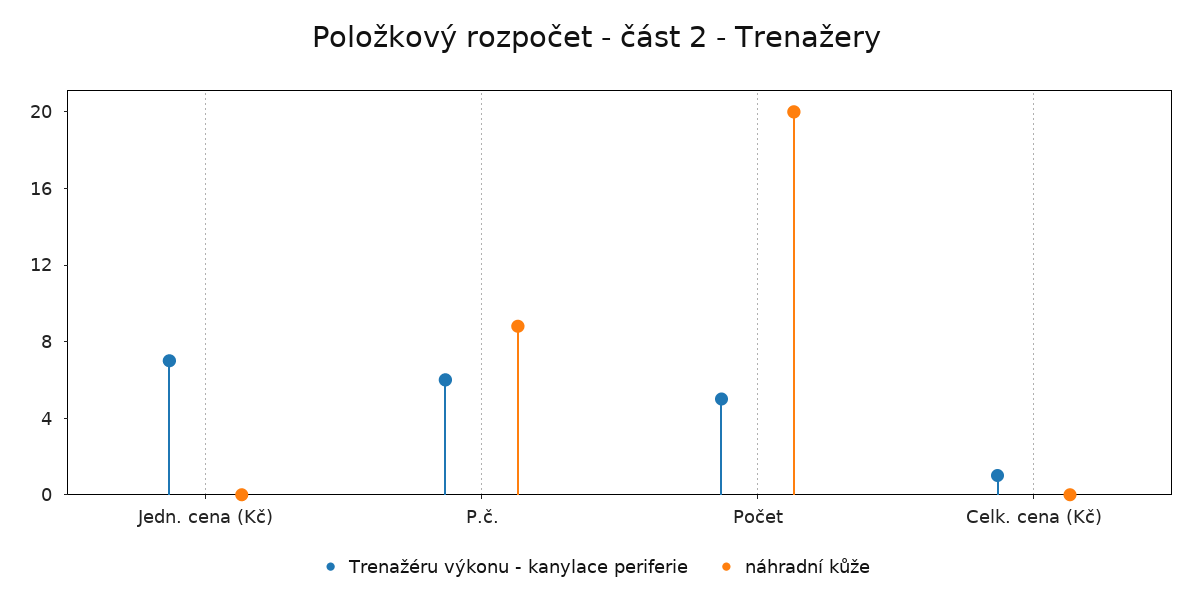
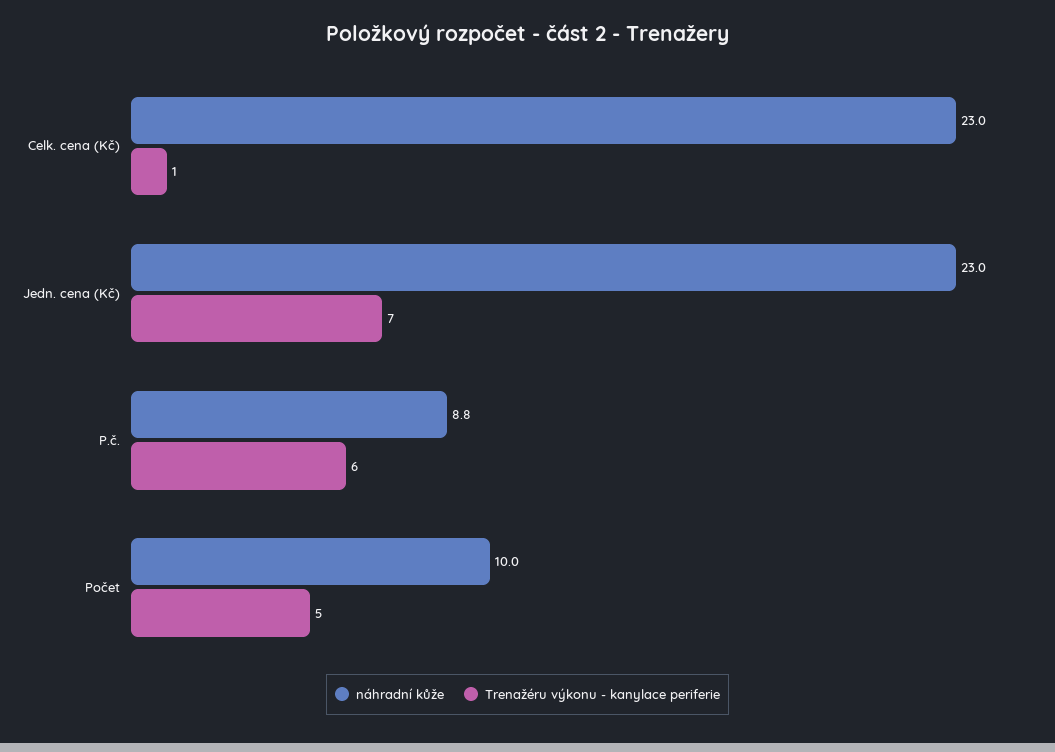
náhradní kůže, Jedn. cena (Kč): 0 -> 23
náhradní kůže, Počet: 20 -> 10
náhradní kůže, Celk. cena (Kč): 0 -> 23

